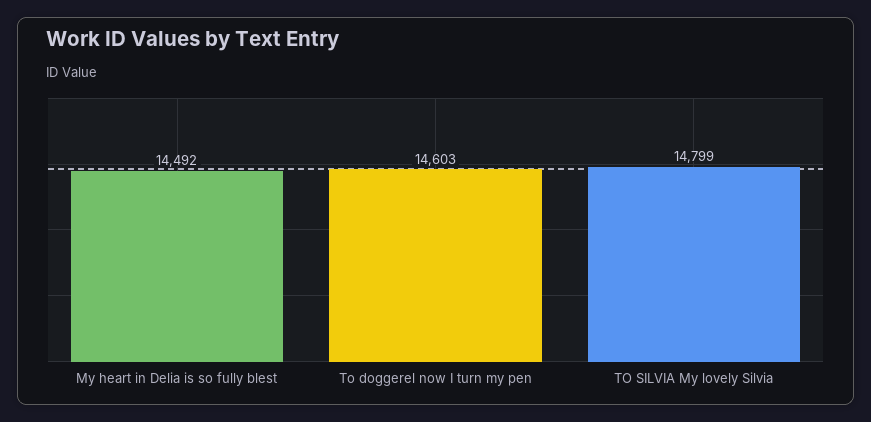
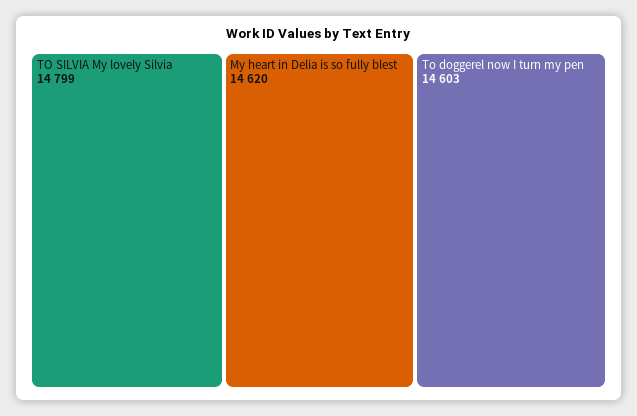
My heart in Delia is so fully blest: 14492 -> 14620

